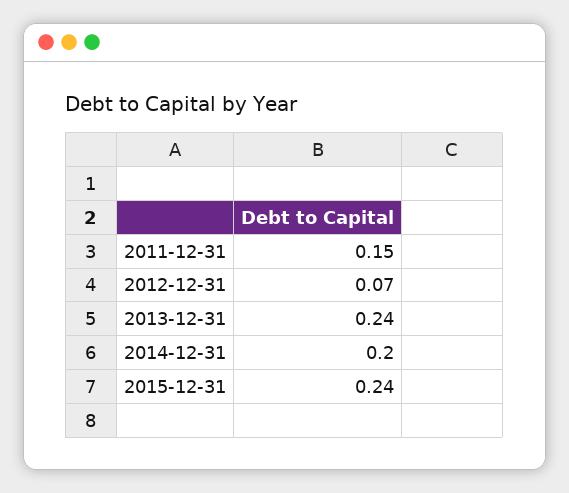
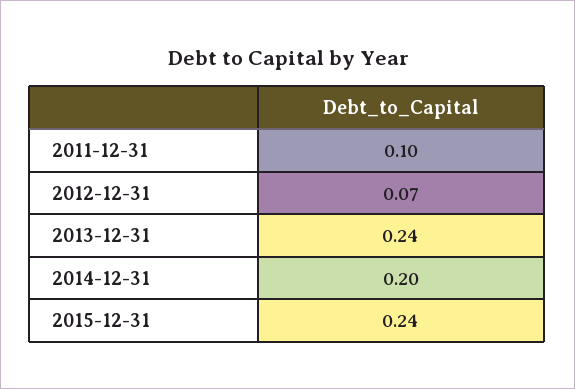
2011-12-31: 0.15 -> 0.1

